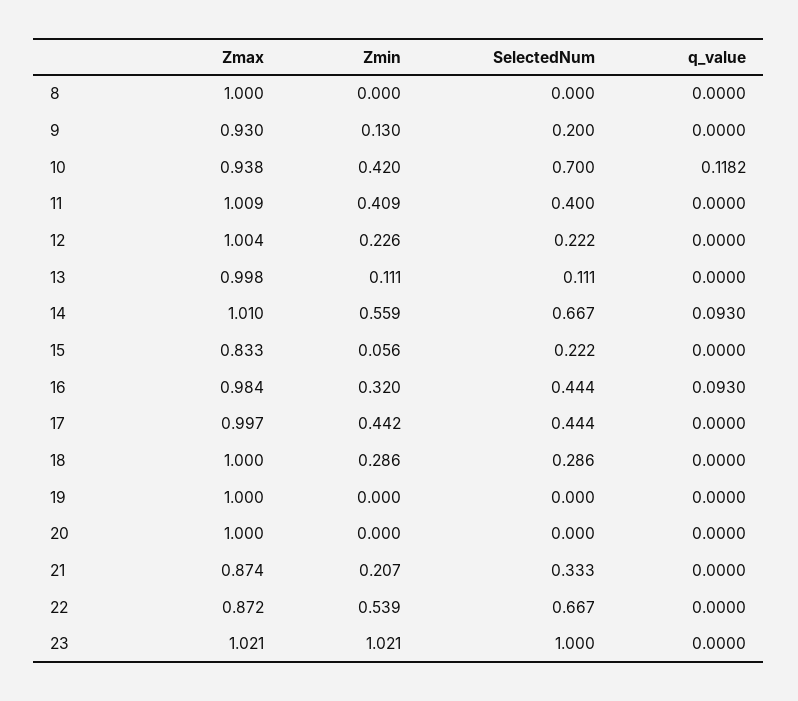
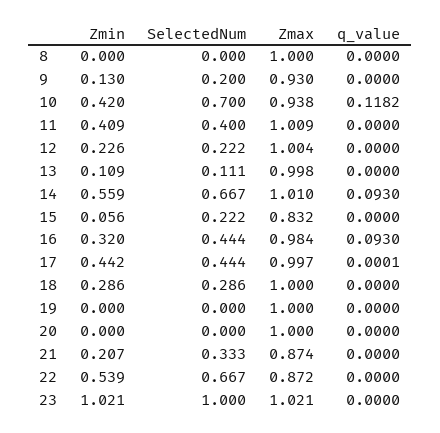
Zmin, 13: 0.111 -> 0.109
Zmax, 15: 0.833 -> 0.832
q_value, 17: 0 -> 0.0001

